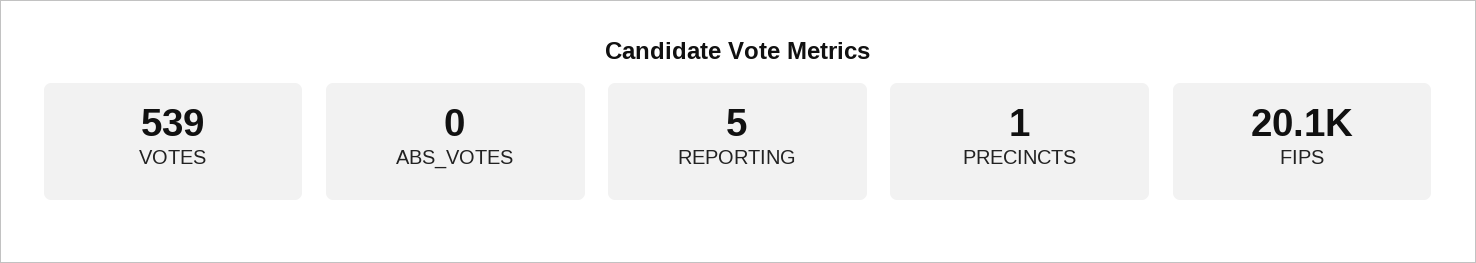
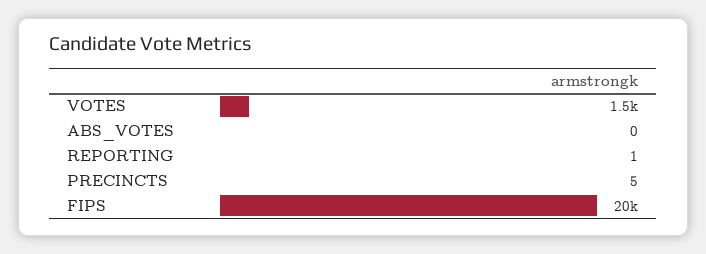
VOTES: 539 -> 1500
REPORTING: 5 -> 1
PRECINCTS: 1 -> 5

